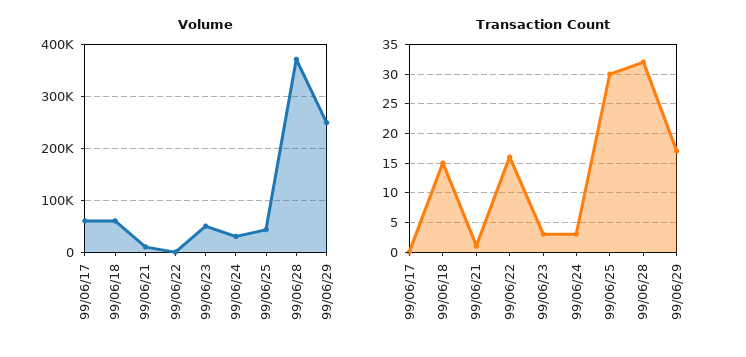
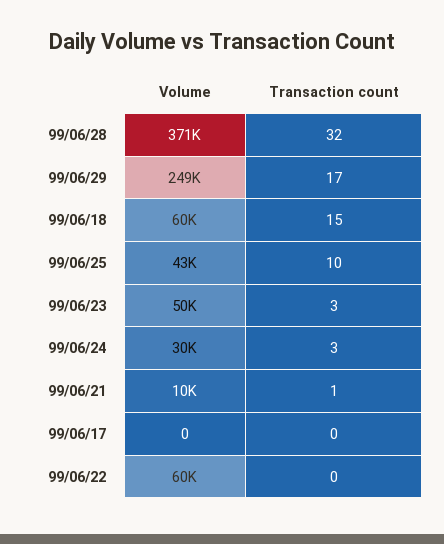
Volume, 99/06/17: 60000 -> 0
Volume, 99/06/22: 0 -> 60000
Transaction Count, 99/06/22: 15 -> 0
Transaction Count, 99/06/25: 30 -> 10

